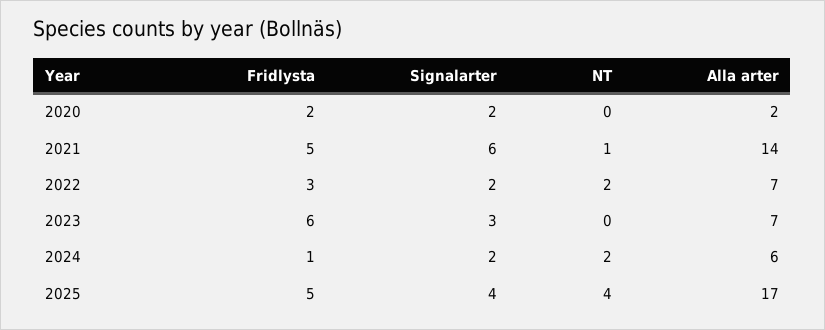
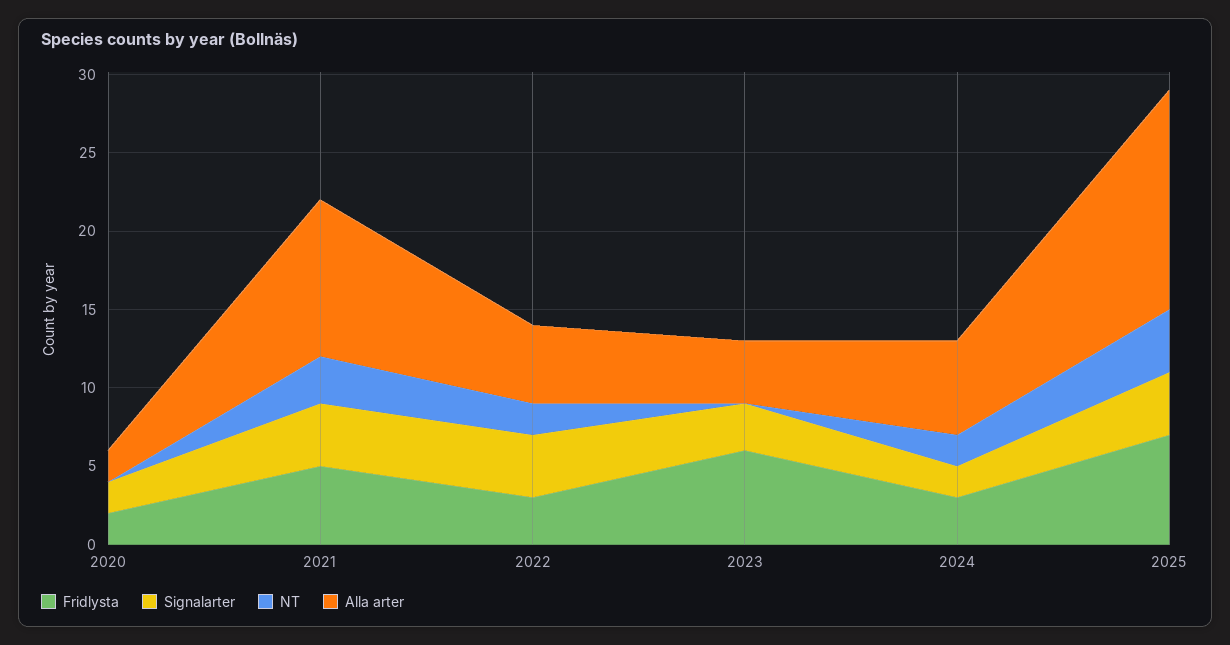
Signalarter, 2021: 6 -> 4
NT, 2021: 1 -> 3
Alla arter, 2021: 14 -> 10
Signalarter, 2022: 2 -> 4
Alla arter, 2022: 7 -> 5
Alla arter, 2023: 7 -> 4
Fridlysta, 2024: 1 -> 3
Fridlysta, 2025: 5 -> 7
Alla arter, 2025: 17 -> 14

